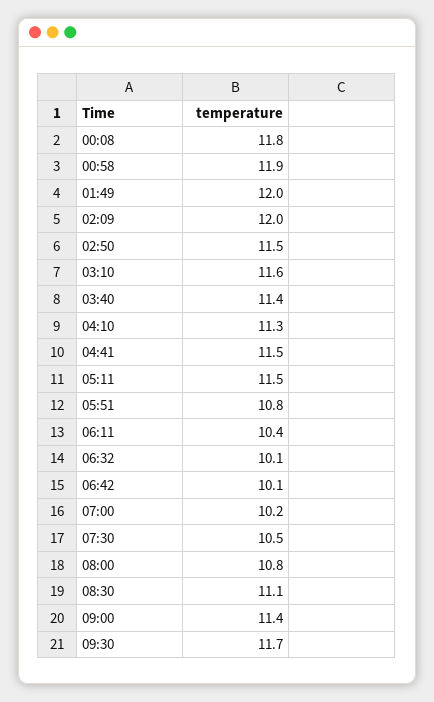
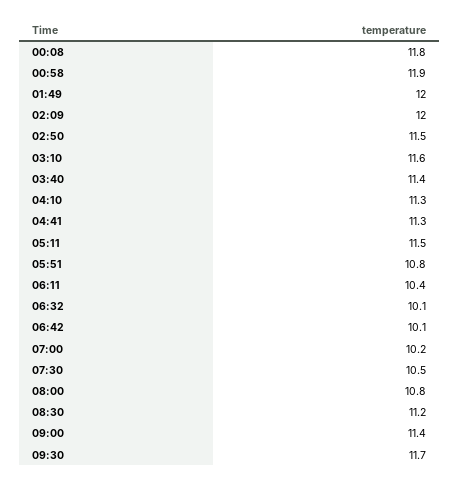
04:41: 11.5 -> 11.3
08:30: 11.1 -> 11.2

